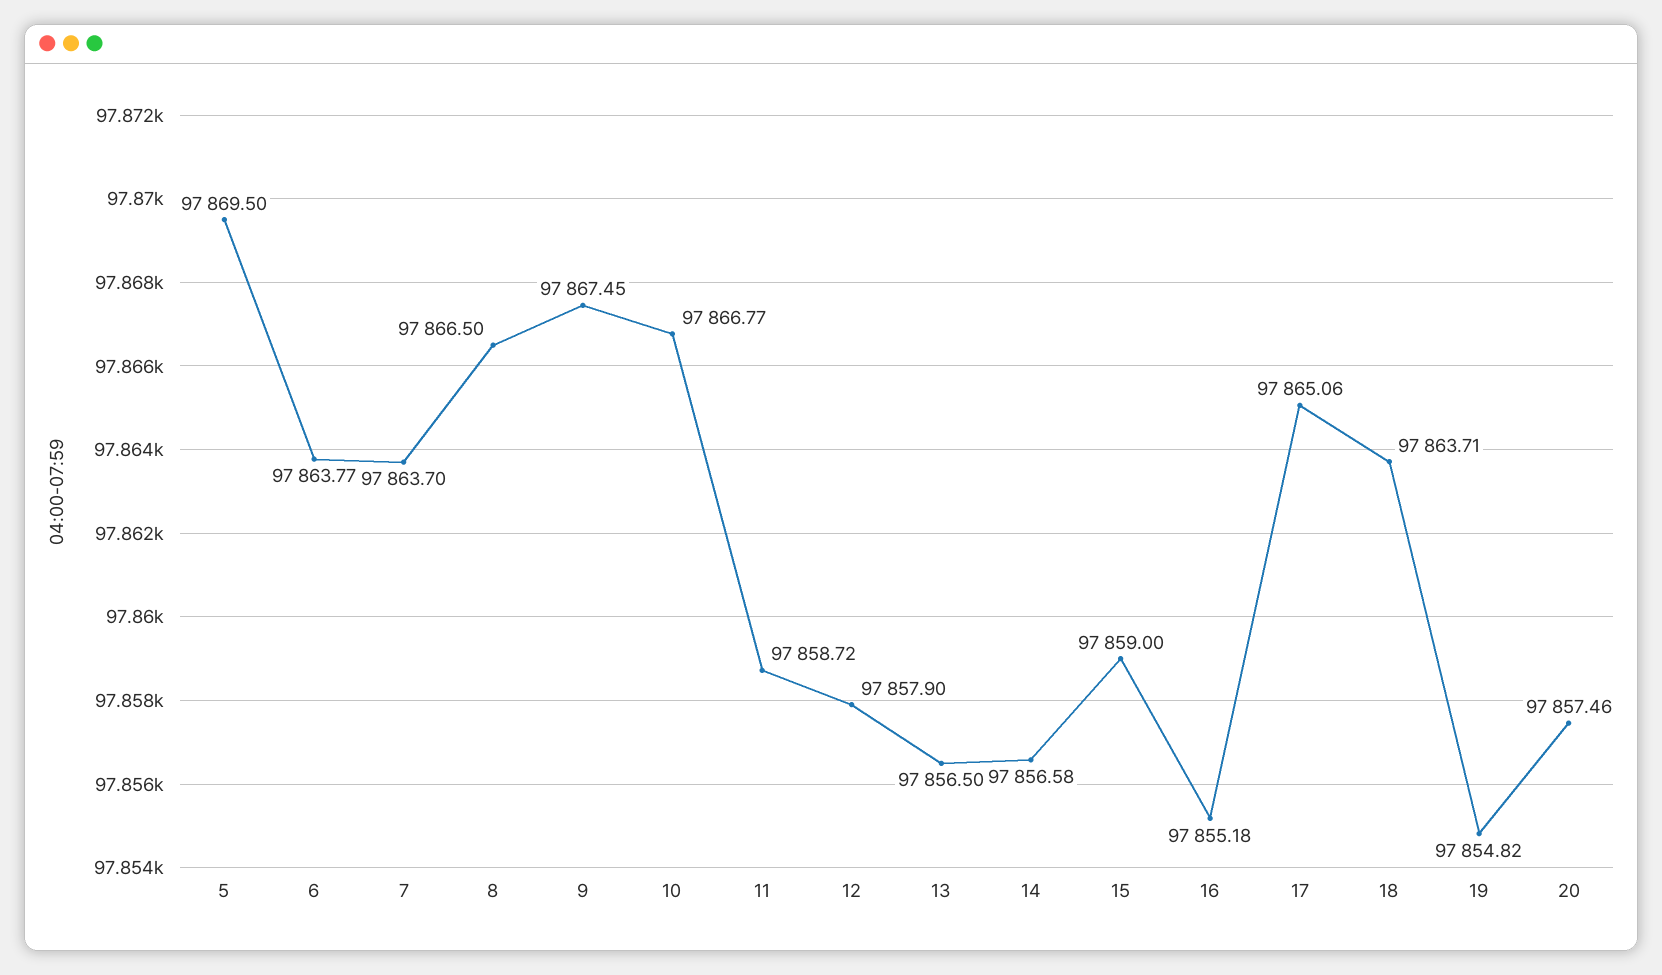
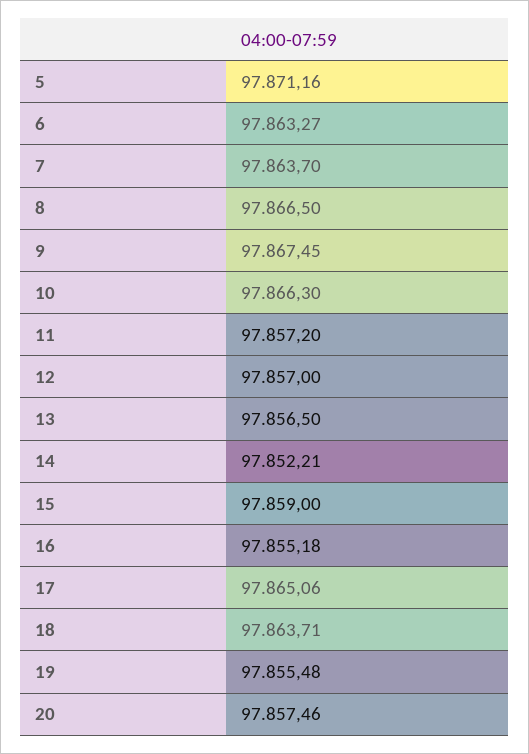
5: 97869.5 -> 97871.16
6: 97863.77 -> 97863.27
10: 97866.77 -> 97866.3
11: 97858.72 -> 97857.2
12: 97857.9 -> 97857
14: 97856.58 -> 97852.21
19: 97854.82 -> 97855.48

